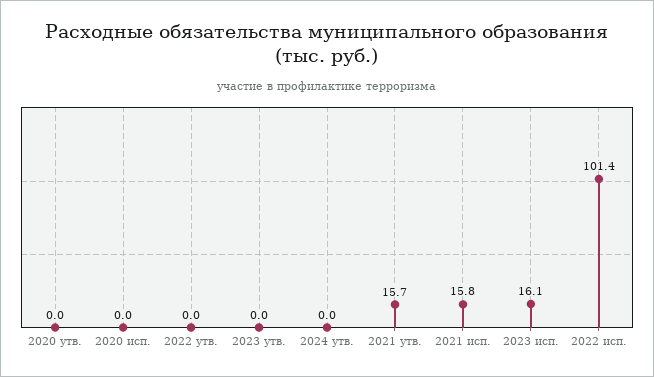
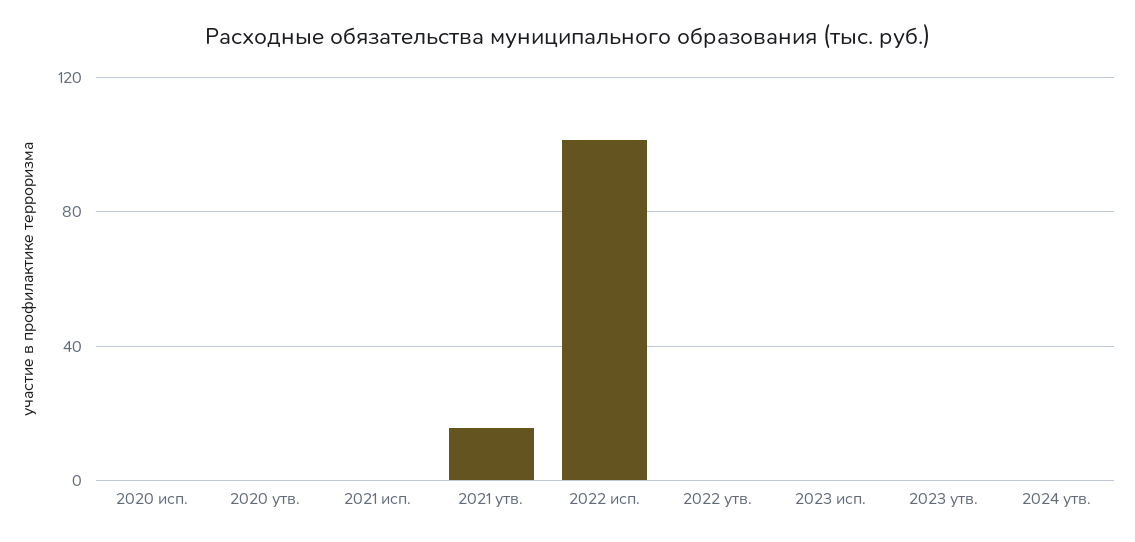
2021 исп.: 15.8 -> 0
2023 исп.: 16.1 -> 0

